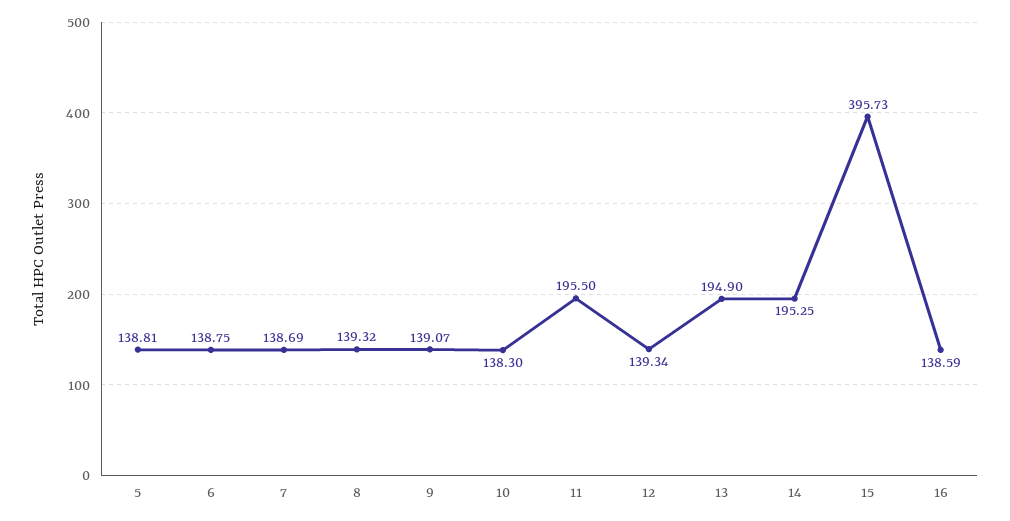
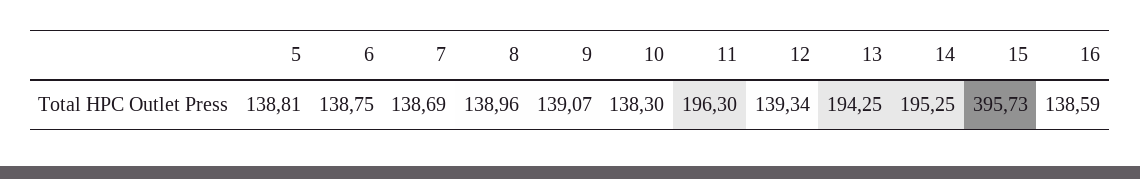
8: 139.32 -> 138.96
11: 195.5 -> 196.3
13: 194.9 -> 194.25

